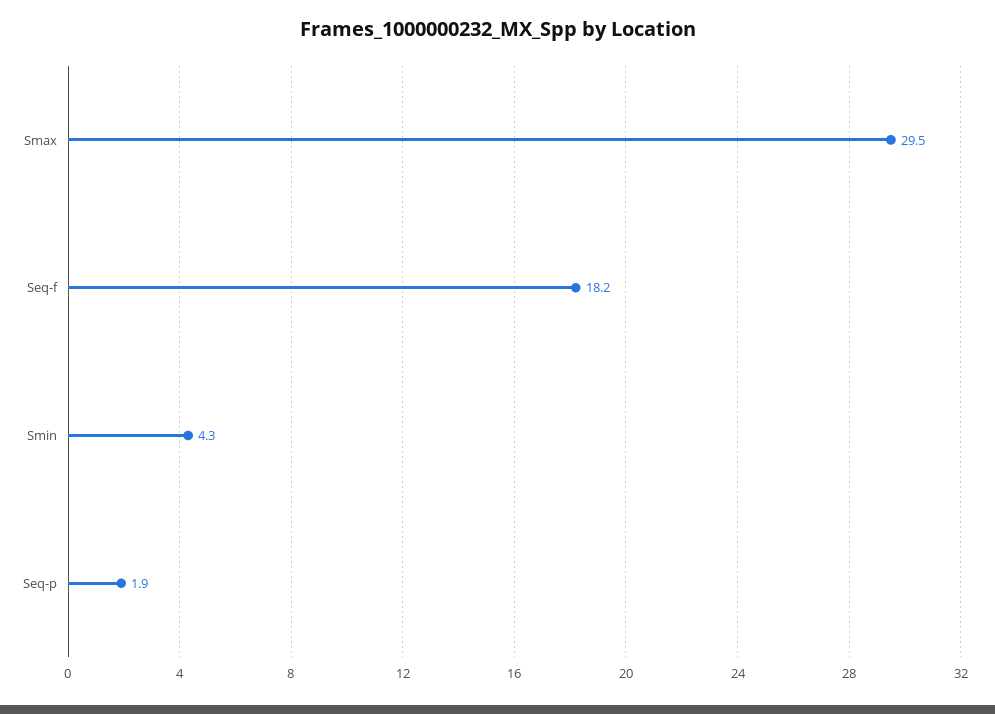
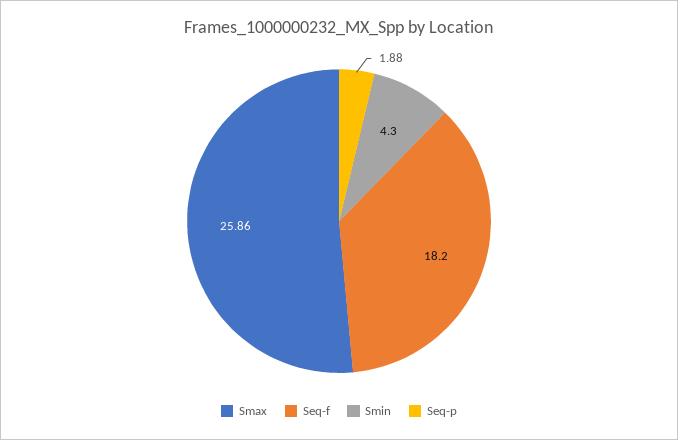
Smax: 29.5 -> 25.86

